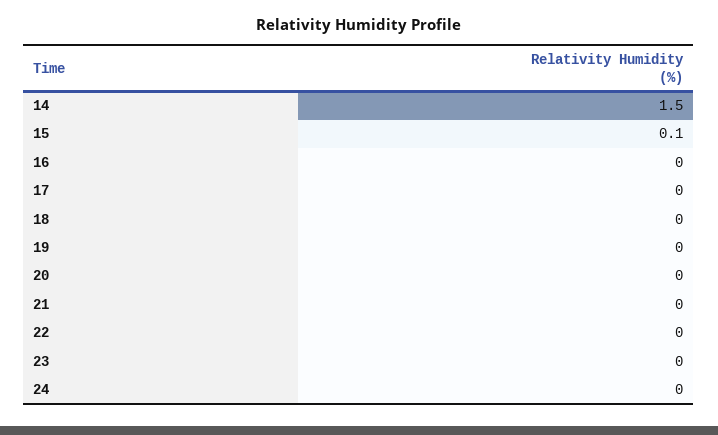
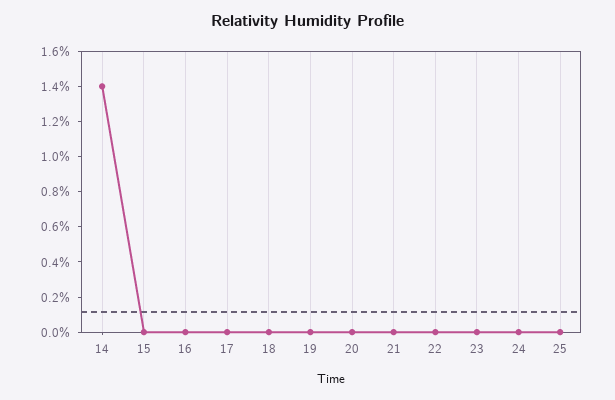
14: 1.5 -> 1.4
15: 0.1 -> 0
25: none -> 0

